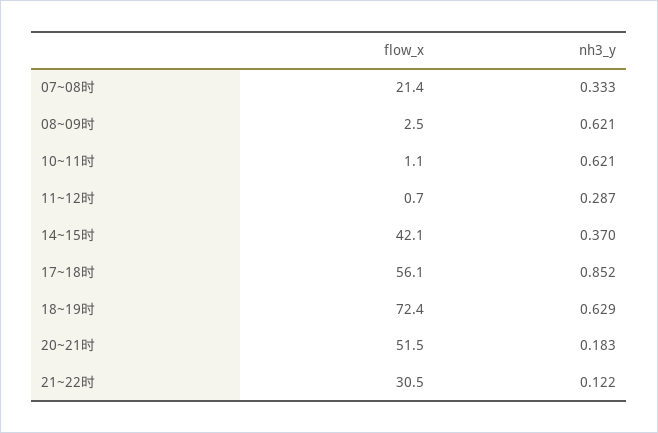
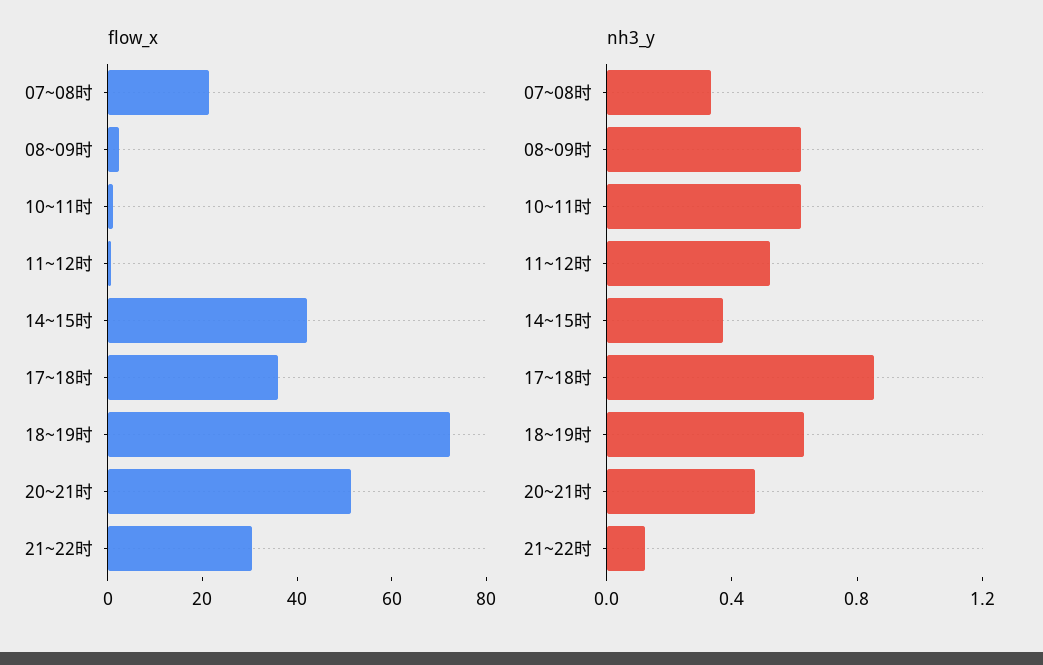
nh3_y, 11~12时: 0.287 -> 0.5
flow_x, 17~18时: 56.1 -> 35
nh3_y, 20~21时: 0.183 -> 0.5

